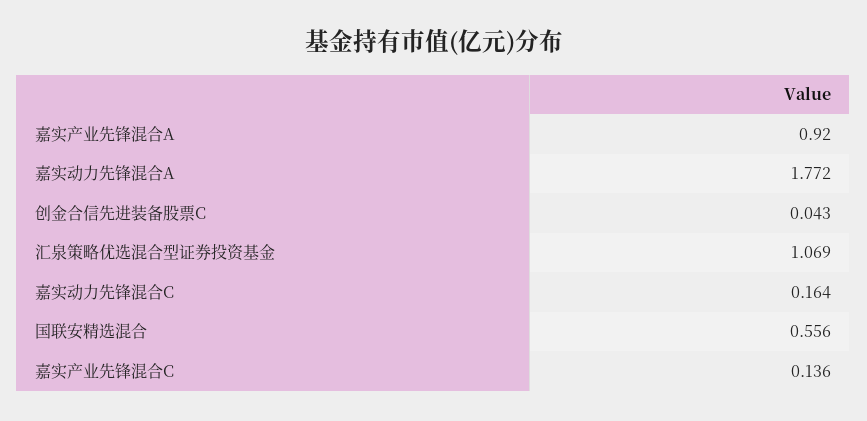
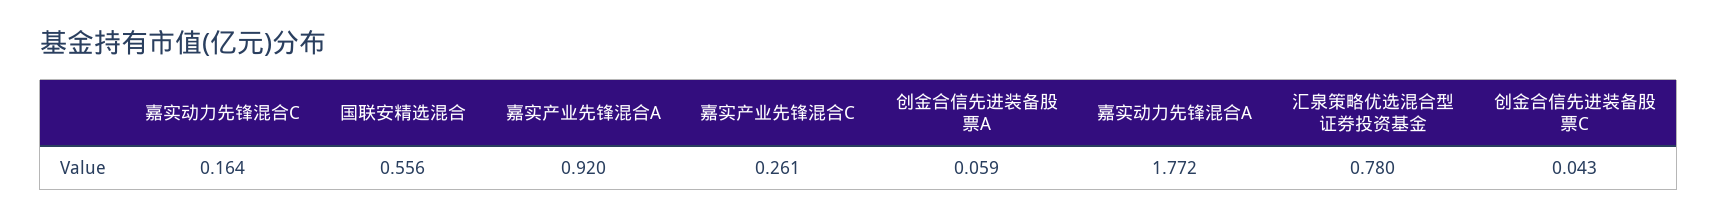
汇泉策略优选混合型证券投资基金: 1.069 -> 0.78
嘉实产业先锋混合C: 0.136 -> 0.261
创金合信先进装备股票A: none -> 0.059

